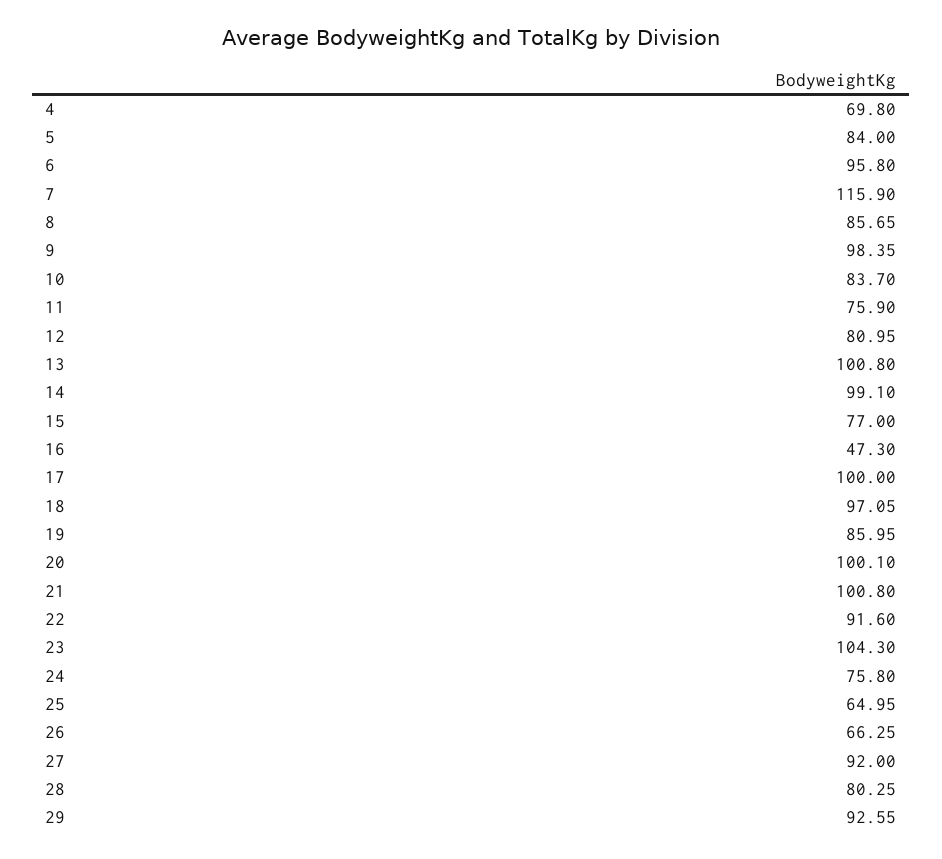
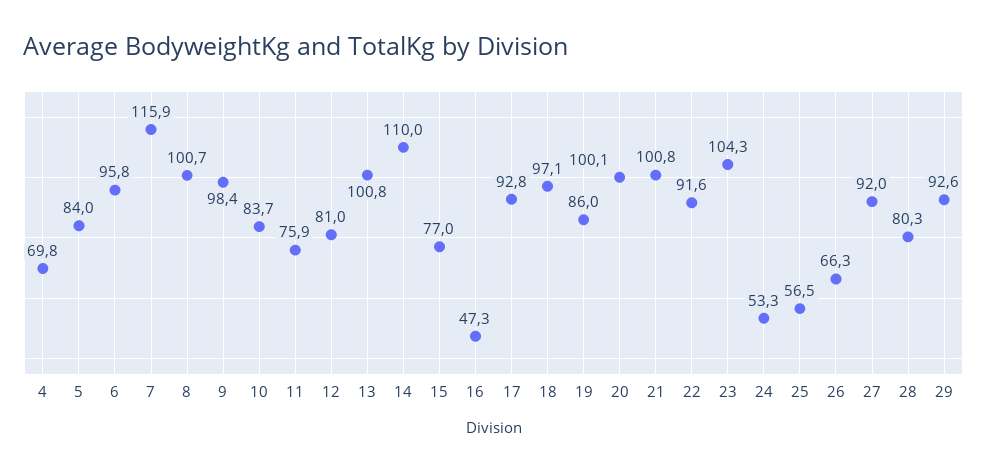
8: 85.65 -> 100.7
14: 99.1 -> 110
17: 100 -> 92.8
24: 75.8 -> 53.3
25: 64.95 -> 56.5

